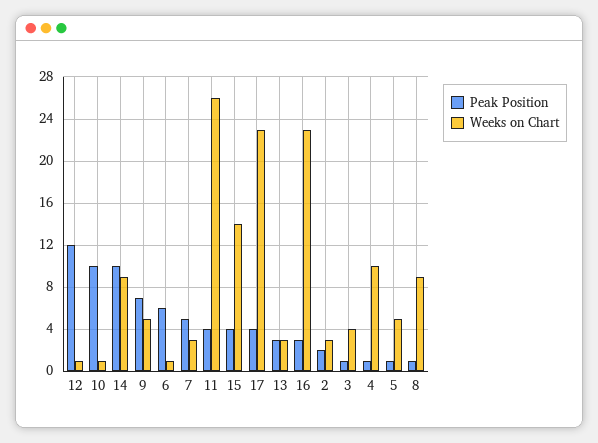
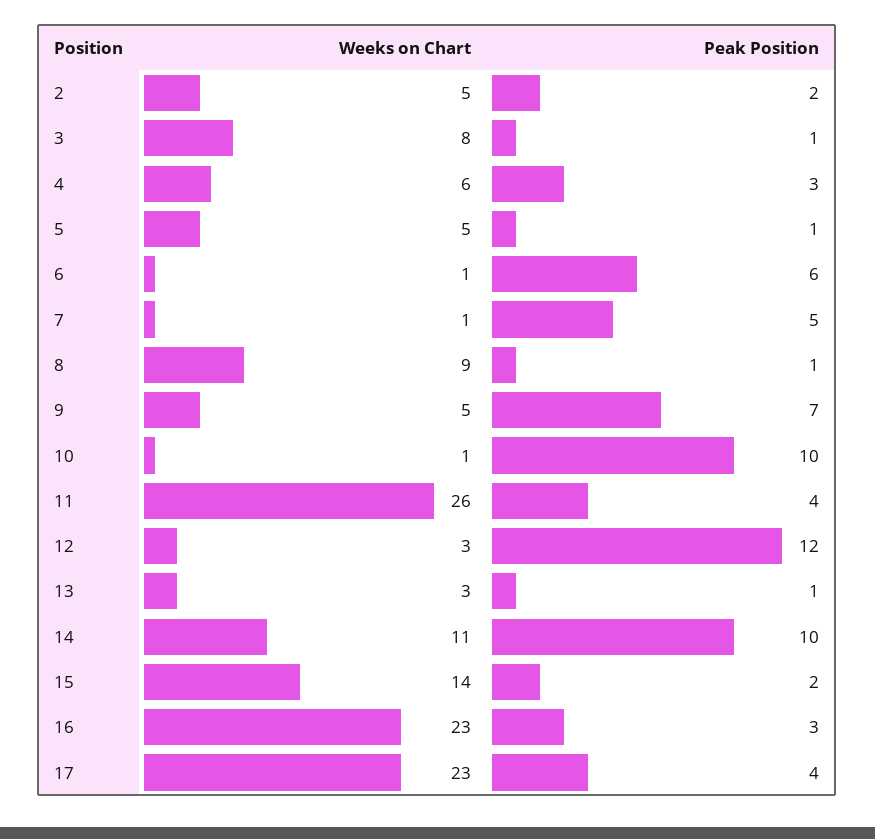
Weeks on Chart, 12: 1 -> 3
Weeks on Chart, 14: 9 -> 11
Weeks on Chart, 7: 3 -> 1
Peak Position, 15: 4 -> 2
Peak Position, 13: 3 -> 1
Weeks on Chart, 2: 3 -> 5
Weeks on Chart, 3: 4 -> 8
Peak Position, 4: 1 -> 3
Weeks on Chart, 4: 10 -> 6

